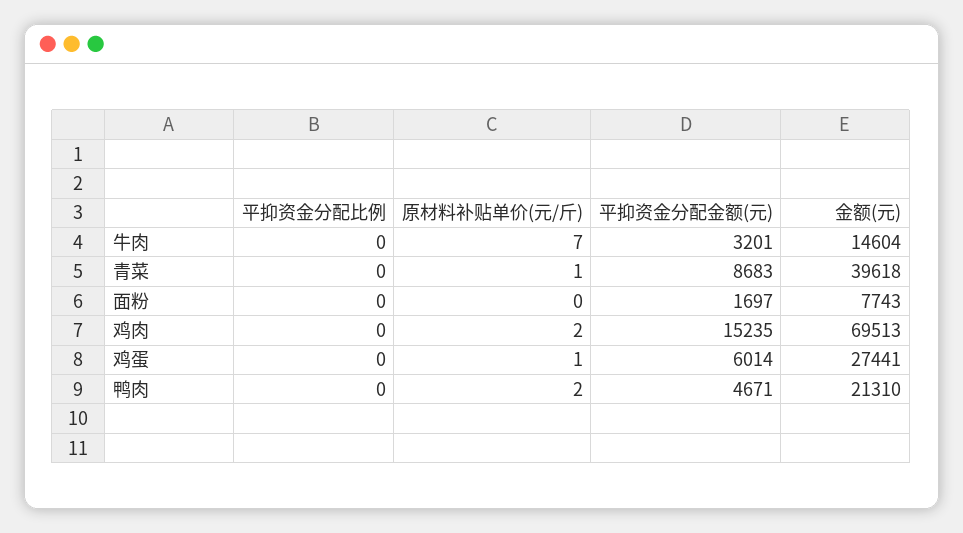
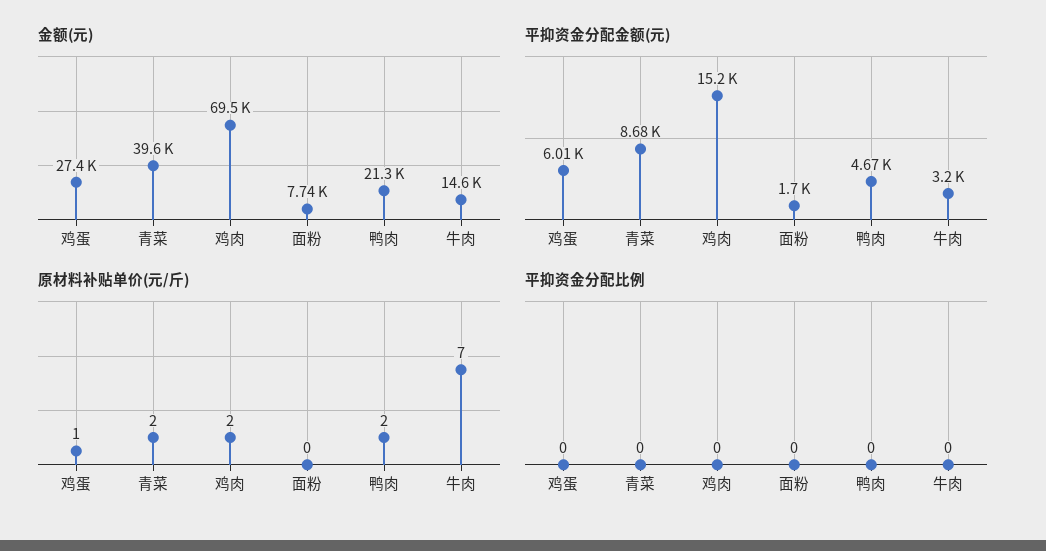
原材料补贴单价(元/斤), 青菜: 1 -> 2

